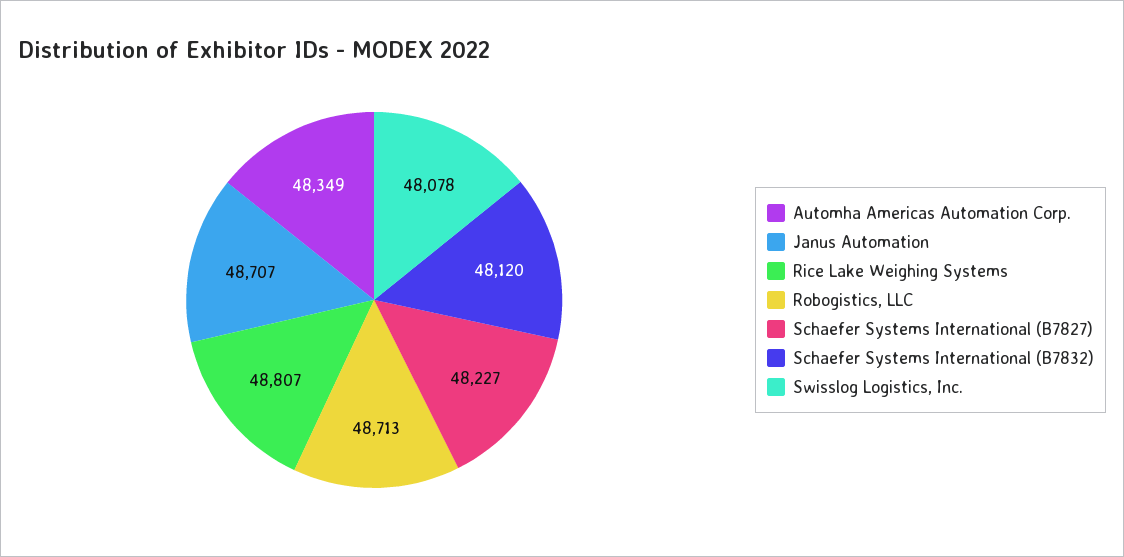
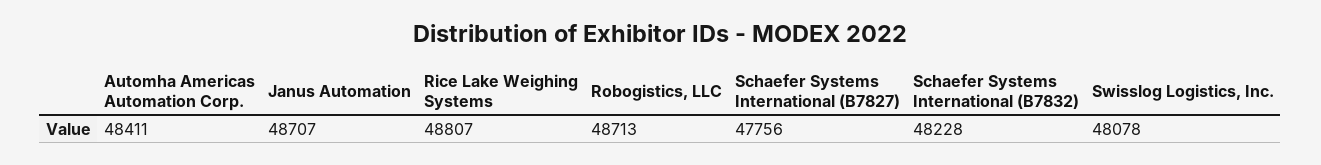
Automha Americas Automation Corp.: 48349 -> 48411
Schaefer Systems International (B7827): 48227 -> 47756
Schaefer Systems International (B7832): 48120 -> 48228

